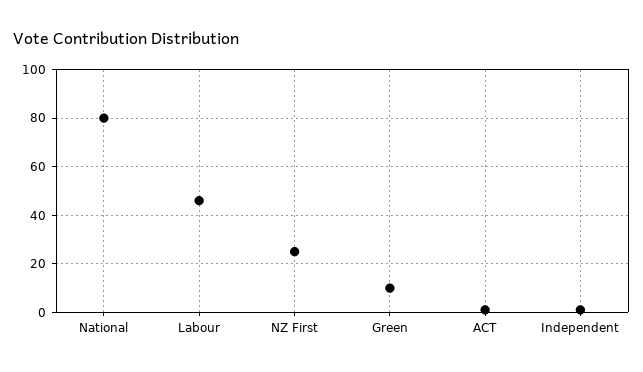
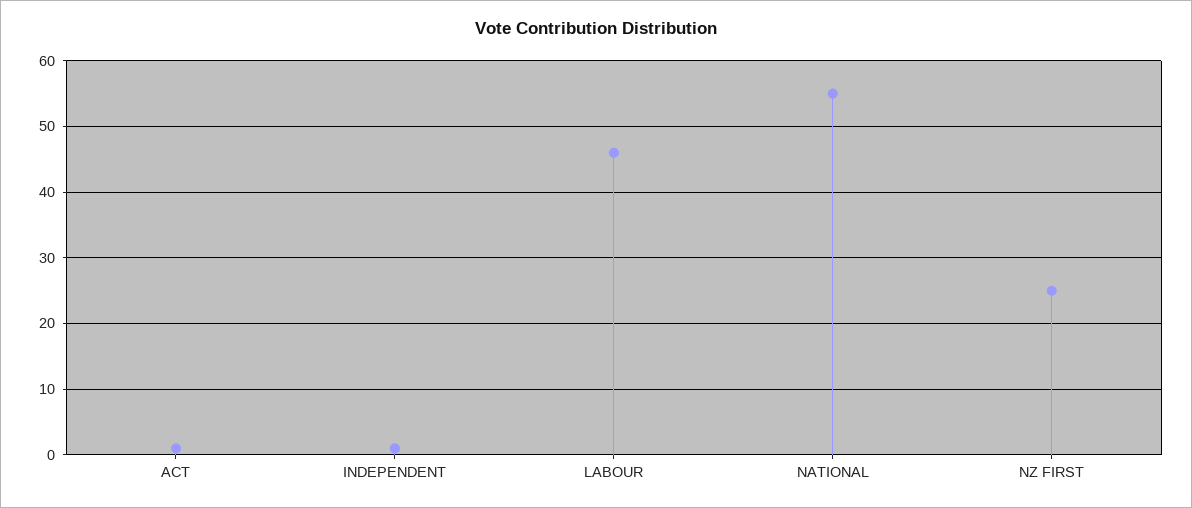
National: 80 -> 55
Green: 10 -> none

